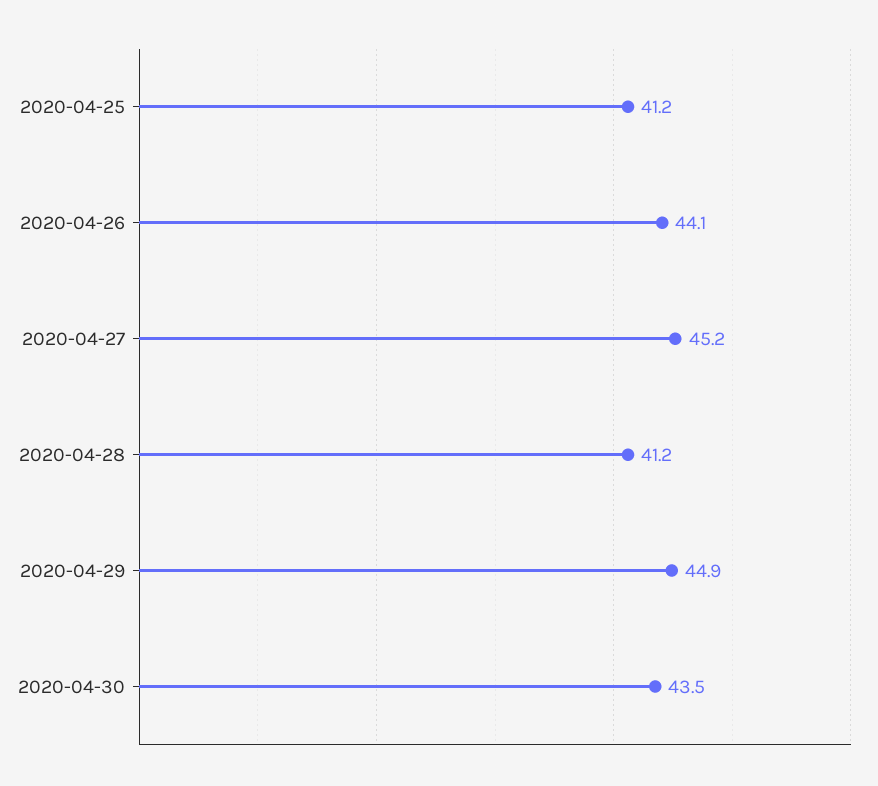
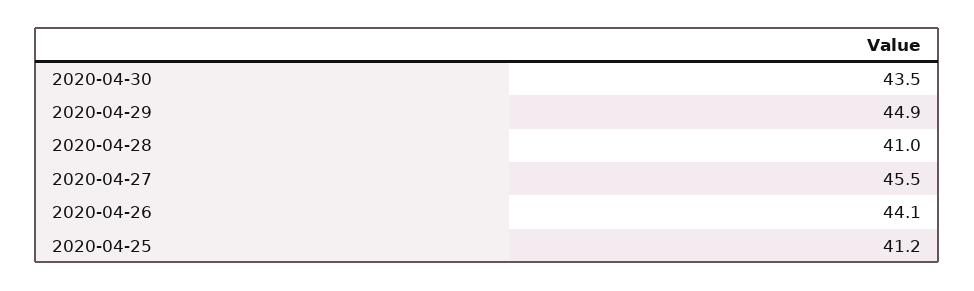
2020-04-27: 45.2 -> 45.5
2020-04-28: 41.2 -> 41

